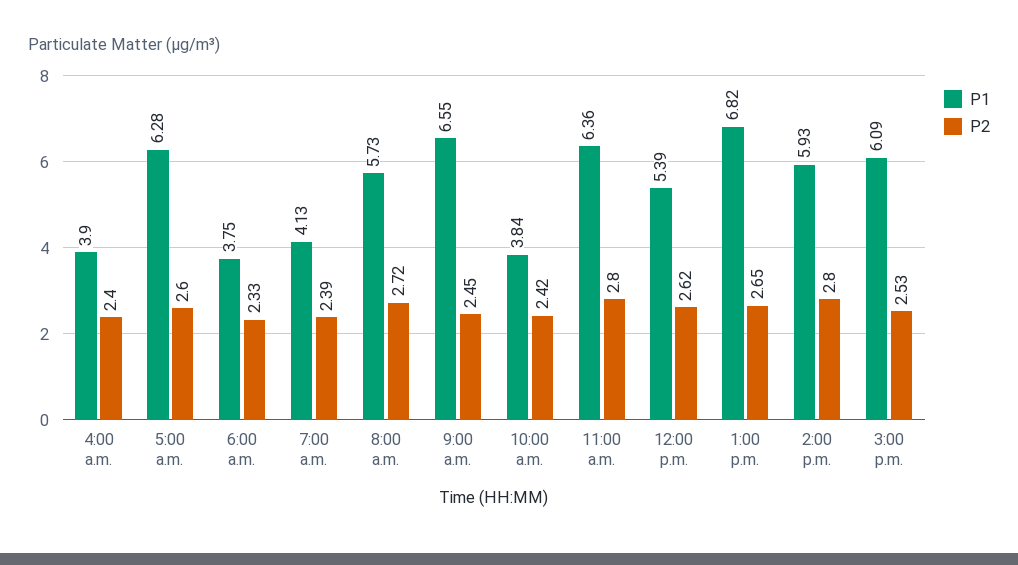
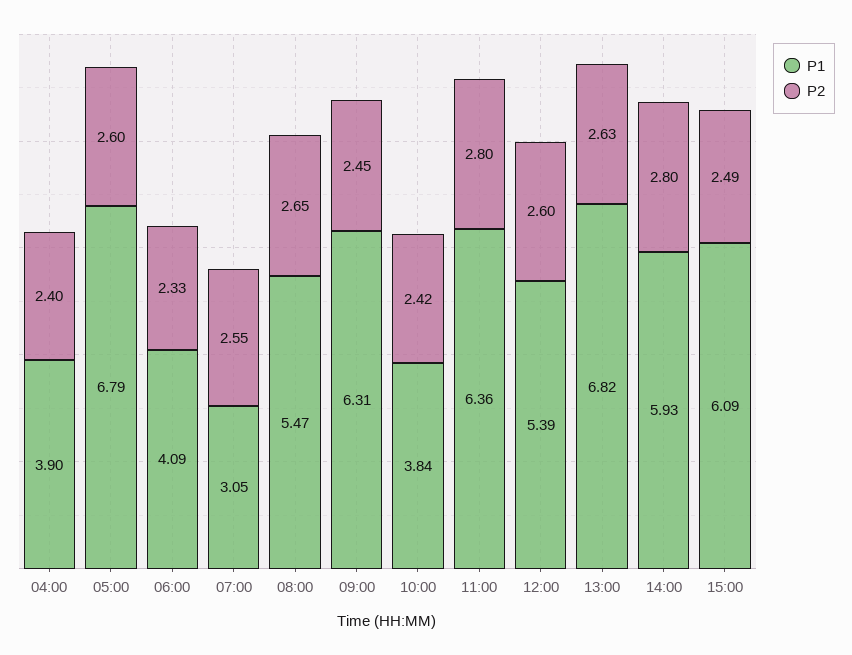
P1, 5:00 a.m.: 6.28 -> 6.79
P1, 6:00 a.m.: 3.75 -> 4.09
P1, 7:00 a.m.: 4.13 -> 3.05
P2, 7:00 a.m.: 2.39 -> 2.55
P1, 8:00 a.m.: 5.73 -> 5.47
P2, 8:00 a.m.: 2.72 -> 2.65
P1, 9:00 a.m.: 6.55 -> 6.31
P2, 12:00 p.m.: 2.62 -> 2.6
P2, 1:00 p.m.: 2.65 -> 2.63
P2, 3:00 p.m.: 2.53 -> 2.49

